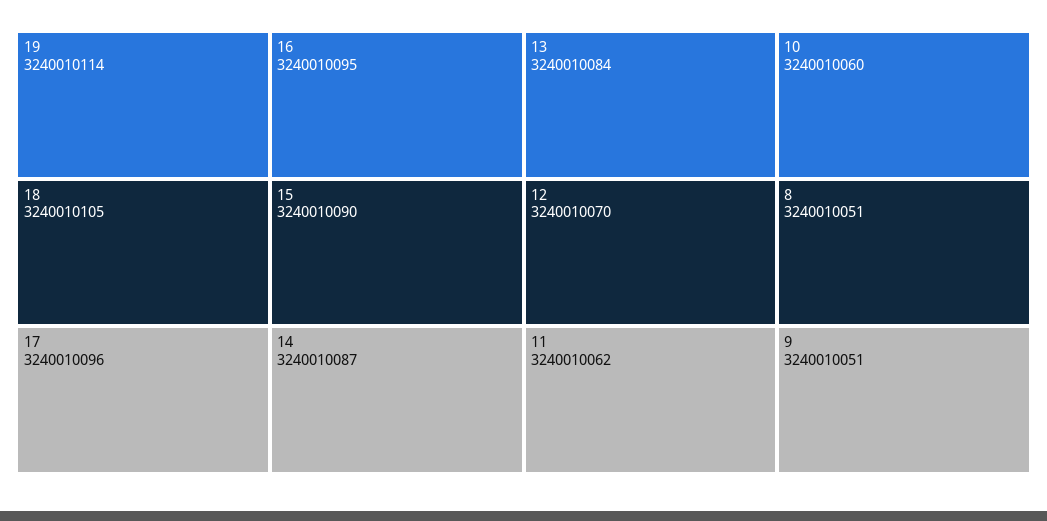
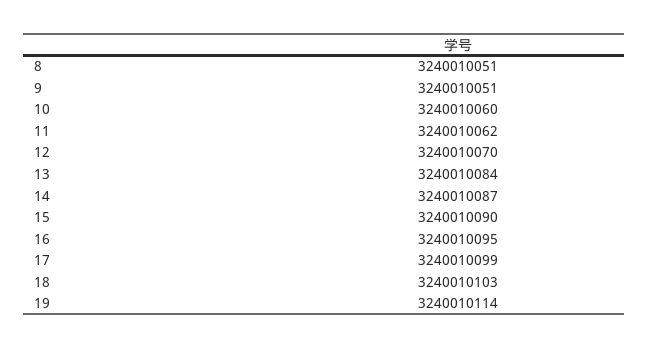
18: 3240010105 -> 3240010103
17: 3240010096 -> 3240010099

